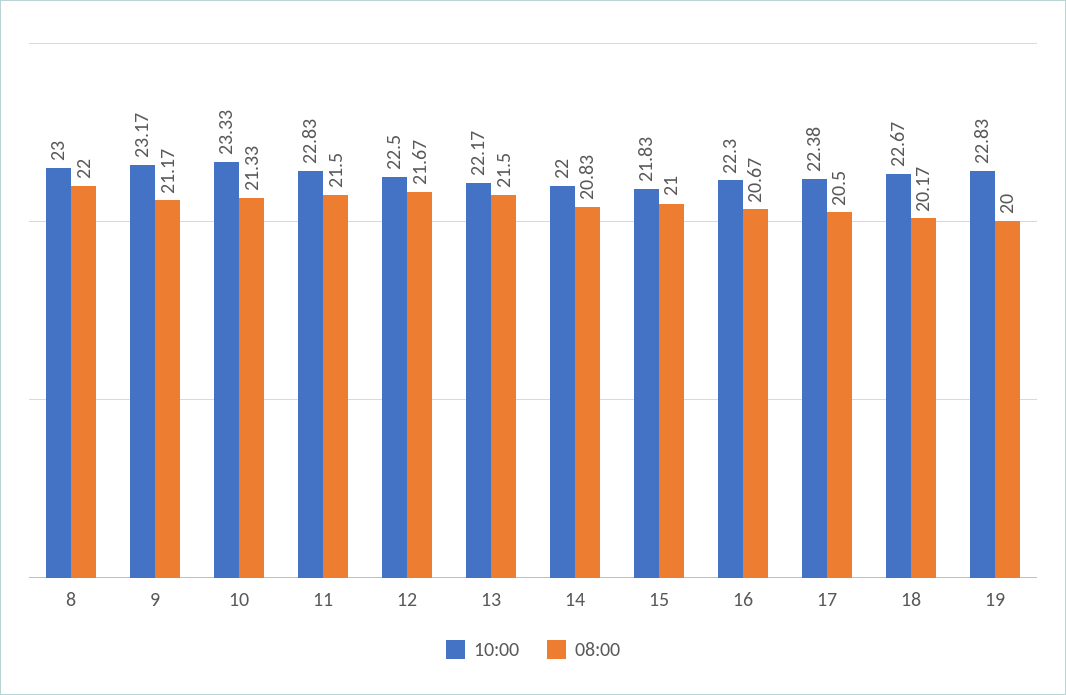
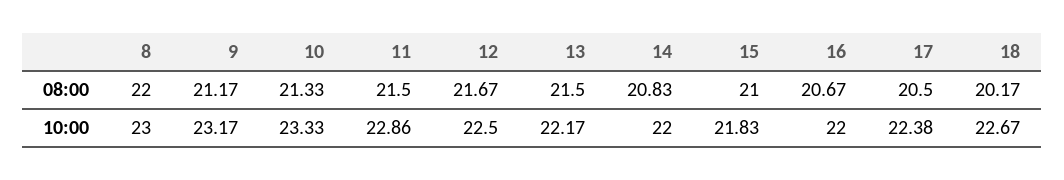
10:00, 11: 22.83 -> 22.86
10:00, 16: 22.3 -> 22
10:00, 19: 22.83 -> none
08:00, 19: 20 -> none

